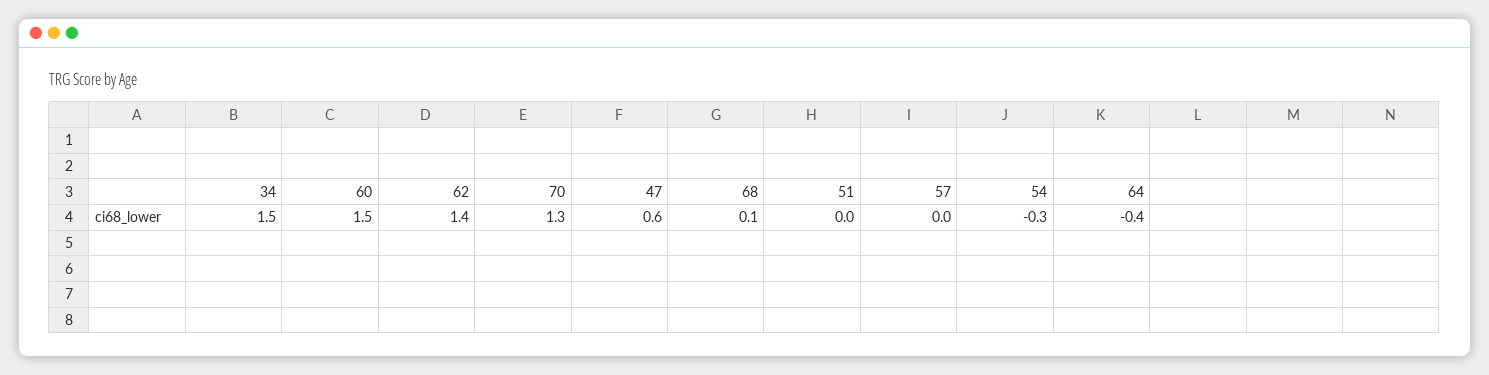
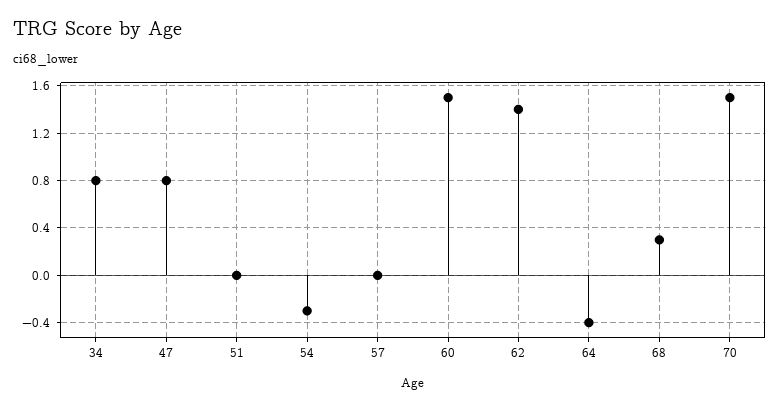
34: 1.5 -> 0.8
70: 1.3 -> 1.5
47: 0.6 -> 0.8
68: 0.1 -> 0.3

